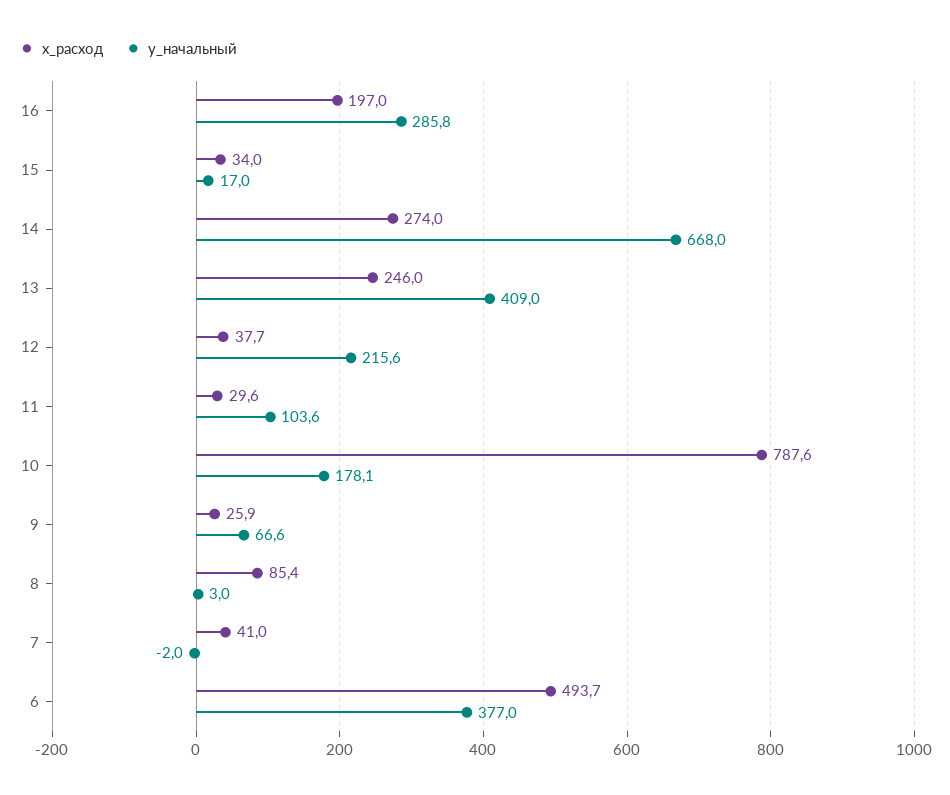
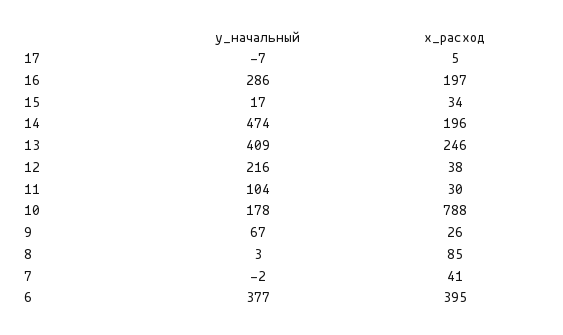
x_расход, 14: 274 -> 196
y_начальный, 14: 668 -> 474
x_расход, 6: 493.7 -> 395
y_начальный, 17: none -> -7
x_расход, 17: none -> 5

